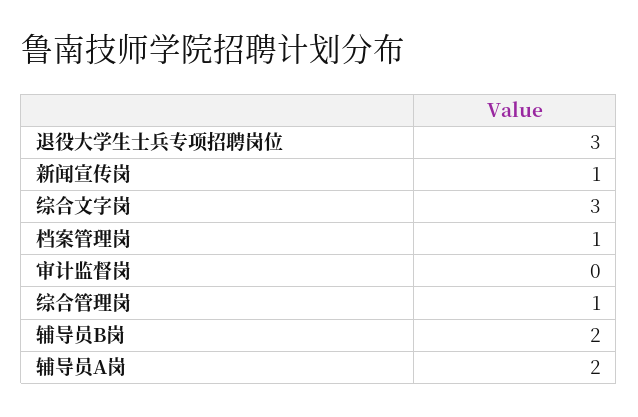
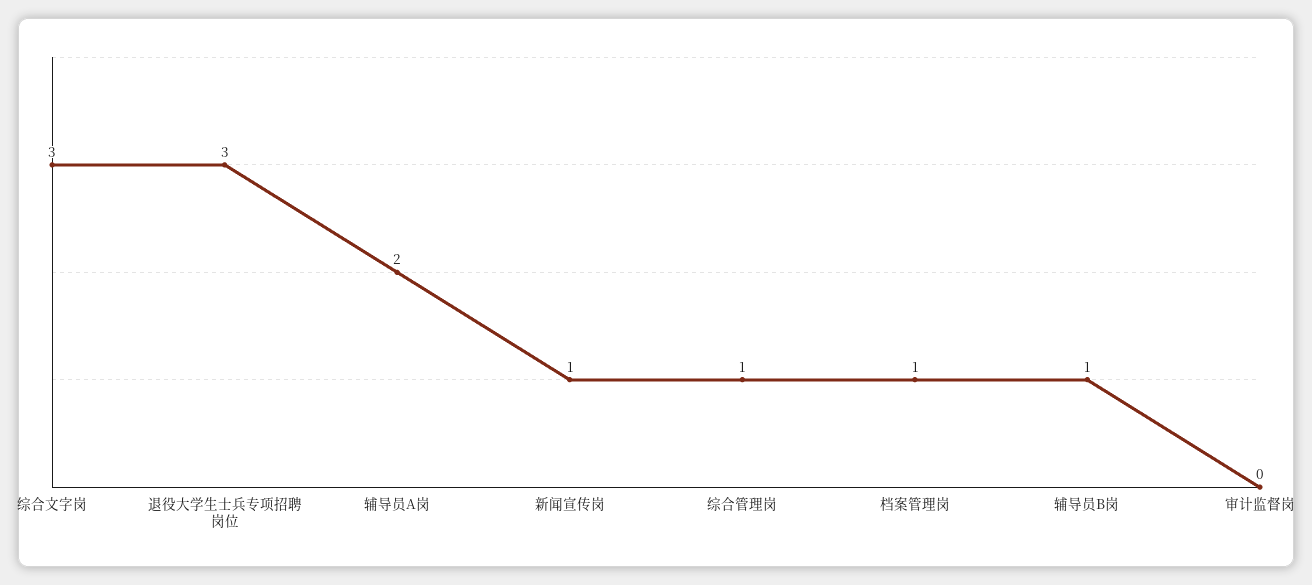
辅导员B岗: 2 -> 1

